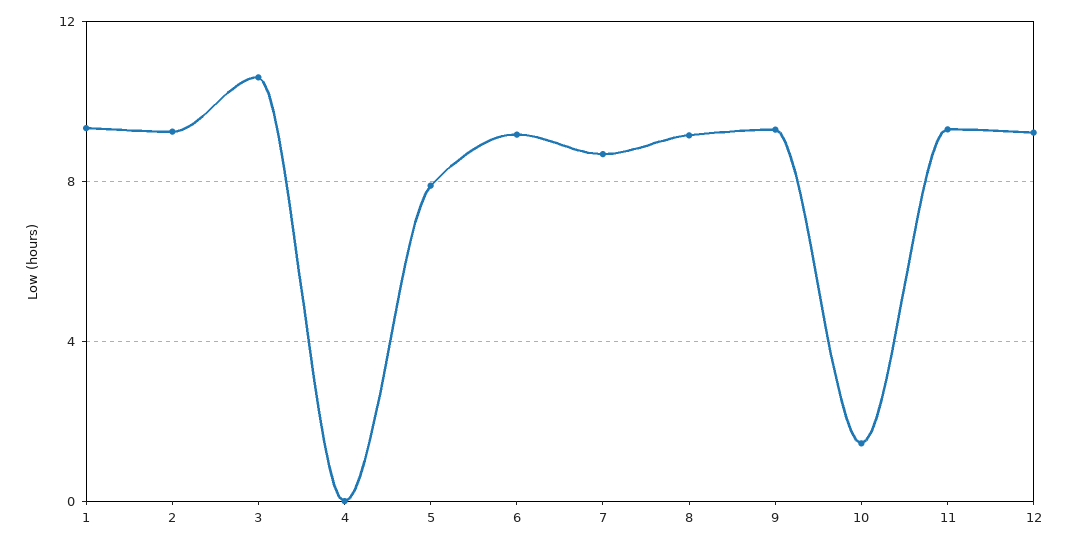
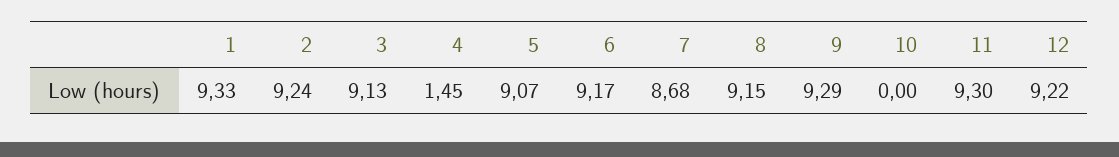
3: 10.5 -> 9.13
4: 0 -> 1.45
5: 8 -> 9.07
10: 1.5 -> 0

